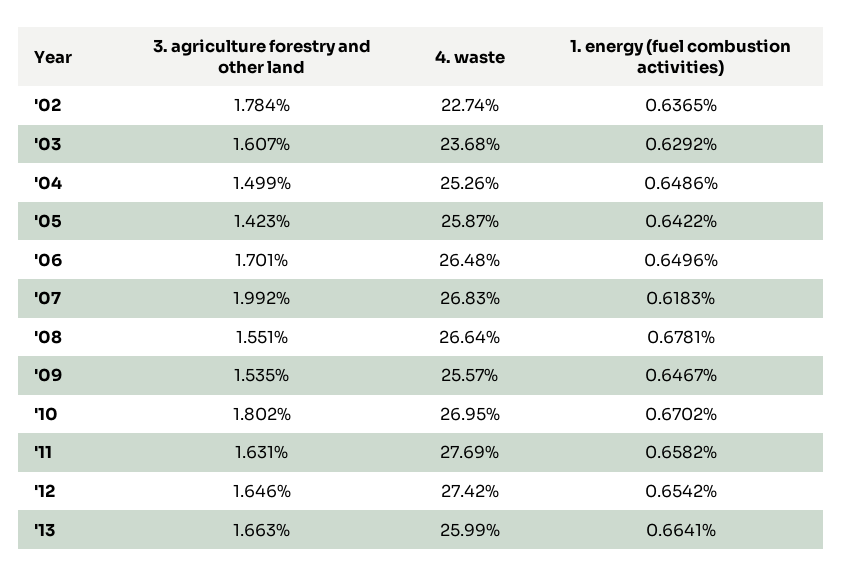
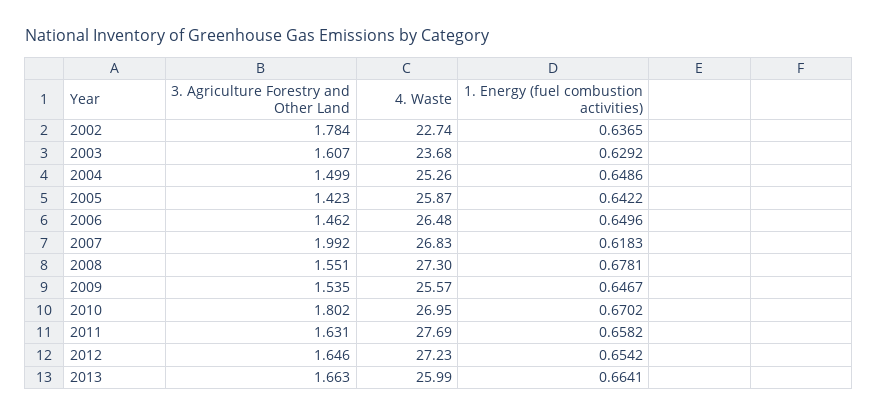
3. agriculture forestry and other land, '06: 1.701 -> 1.462
4. waste, '08: 26.64 -> 27.3
4. waste, '12: 27.42 -> 27.23

